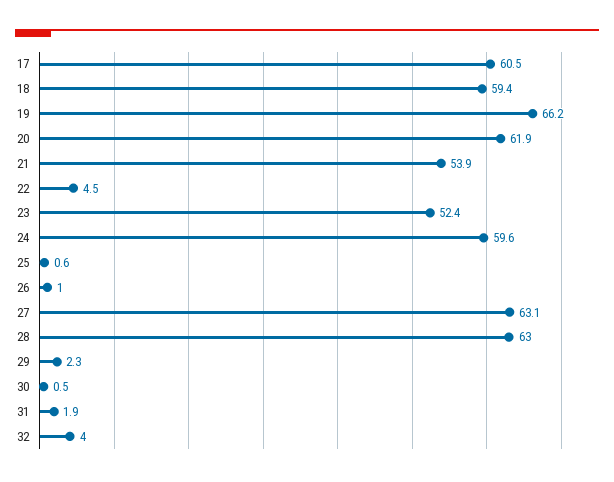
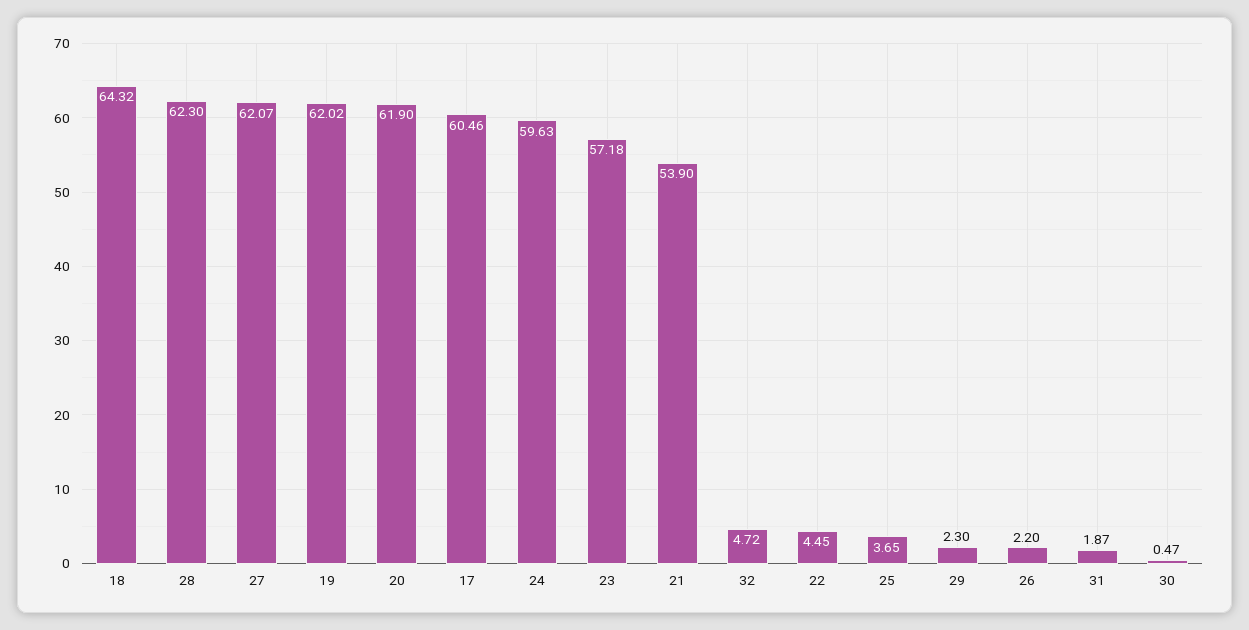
18: 59.4 -> 64.32
19: 66.2 -> 62.02
23: 52.4 -> 57.18
25: 0.6 -> 3.65
26: 1 -> 2.2
27: 63.1 -> 62.07
28: 63 -> 62.3
32: 4 -> 4.72

